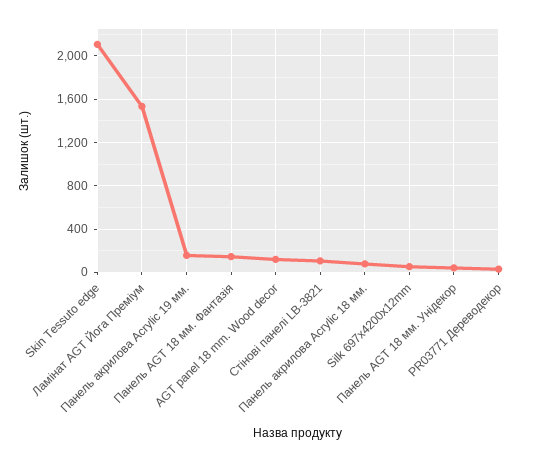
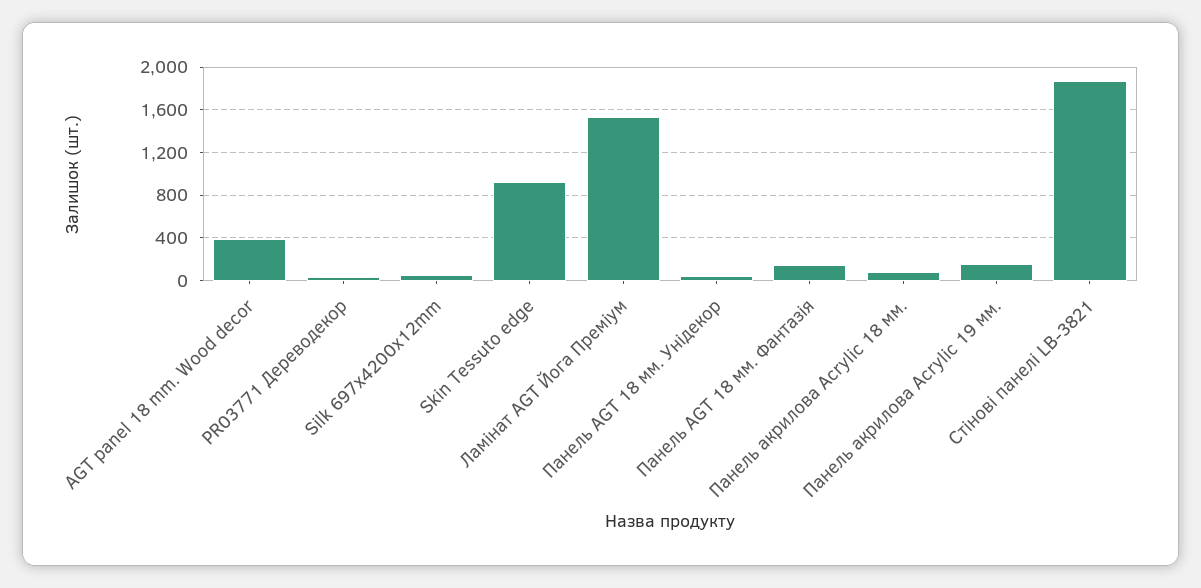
Skin Tessuto edge: 2100 -> 900
AGT panel 18 mm. Wood decor: 100 -> 400
Стінові панелі LB-3821: 100 -> 1900

